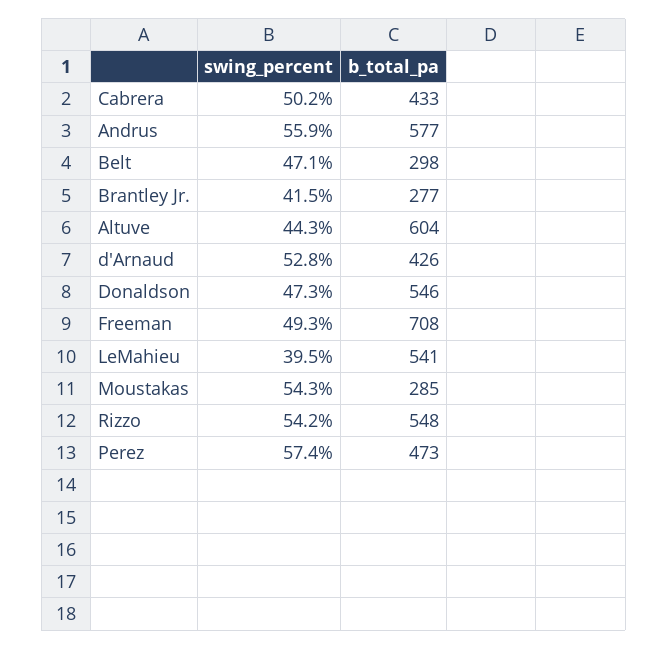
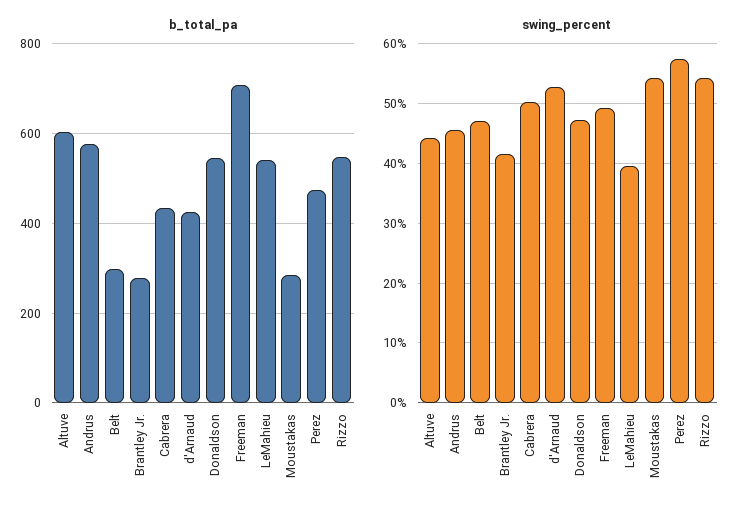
swing_percent, Andrus: 55.9 -> 46

